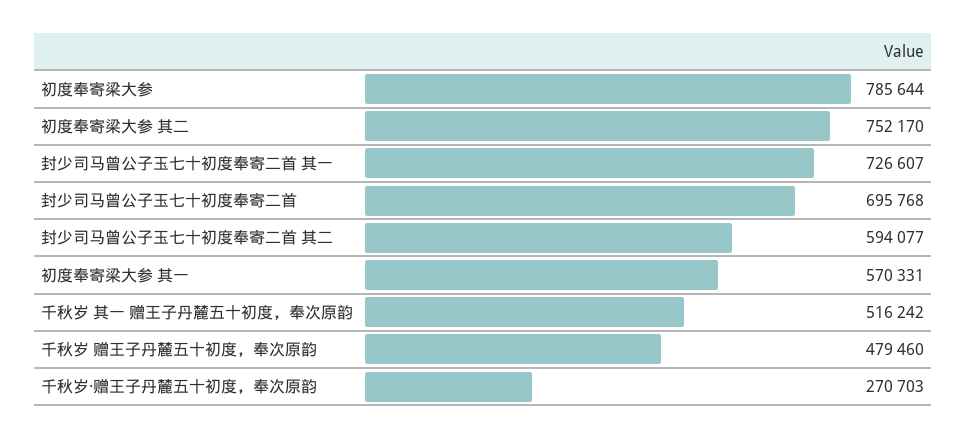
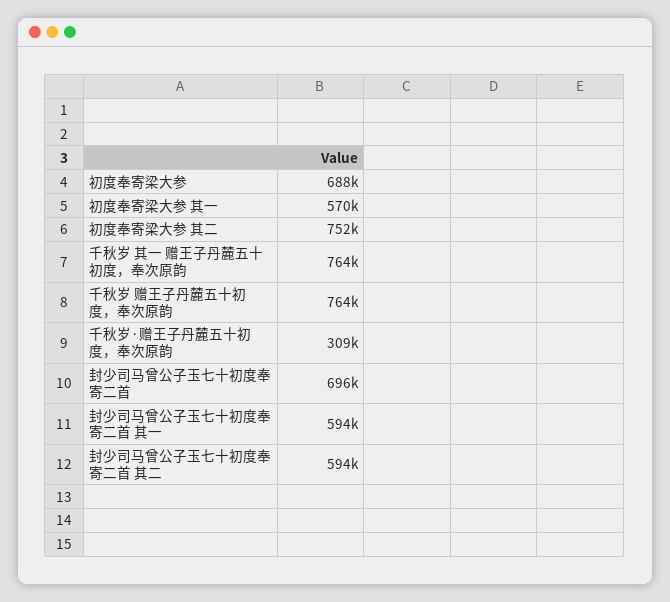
初度奉寄梁大参: 785644 -> 688000
封少司马曾公子玉七十初度奉寄二首 其一: 726607 -> 594000
千秋岁 其一 赠王子丹麓五十初度，奉次原韵: 516242 -> 764000
千秋岁 赠王子丹麓五十初度，奉次原韵: 479460 -> 764000
千秋岁·赠王子丹麓五十初度，奉次原韵: 270703 -> 309000

